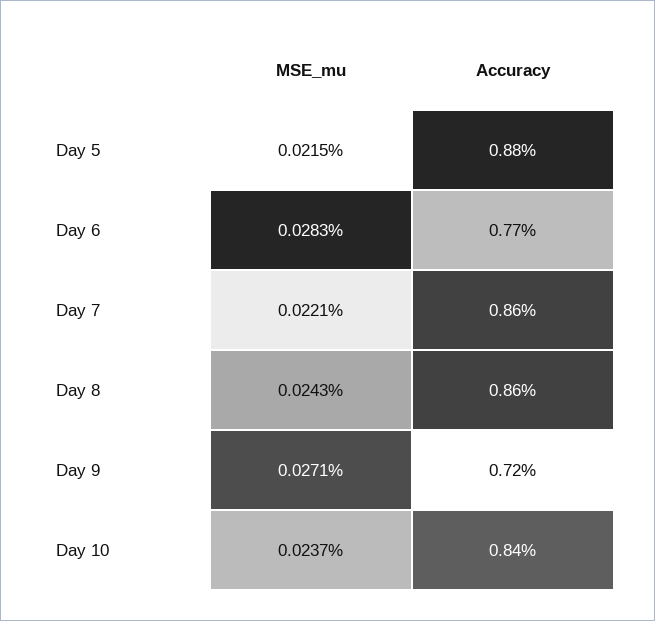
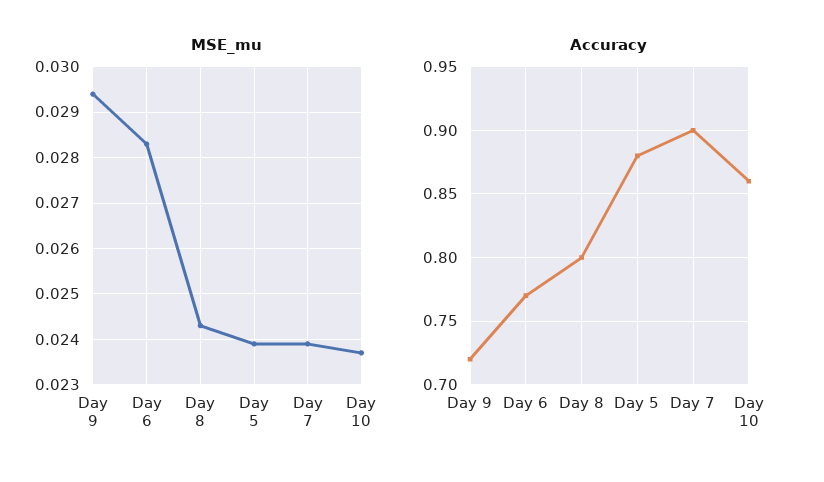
MSE_mu, Day 5: 0.0215 -> 0.024
MSE_mu, Day 7: 0.0221 -> 0.024
Accuracy, Day 7: 0.86 -> 0.9
Accuracy, Day 8: 0.86 -> 0.8
MSE_mu, Day 9: 0.0271 -> 0.0295
Accuracy, Day 10: 0.84 -> 0.86

